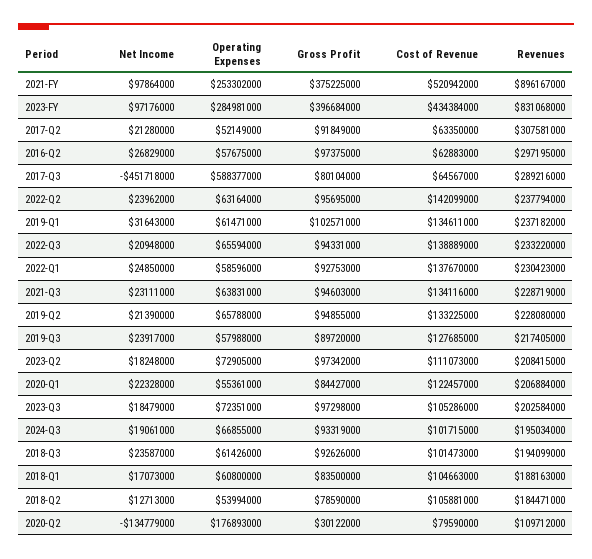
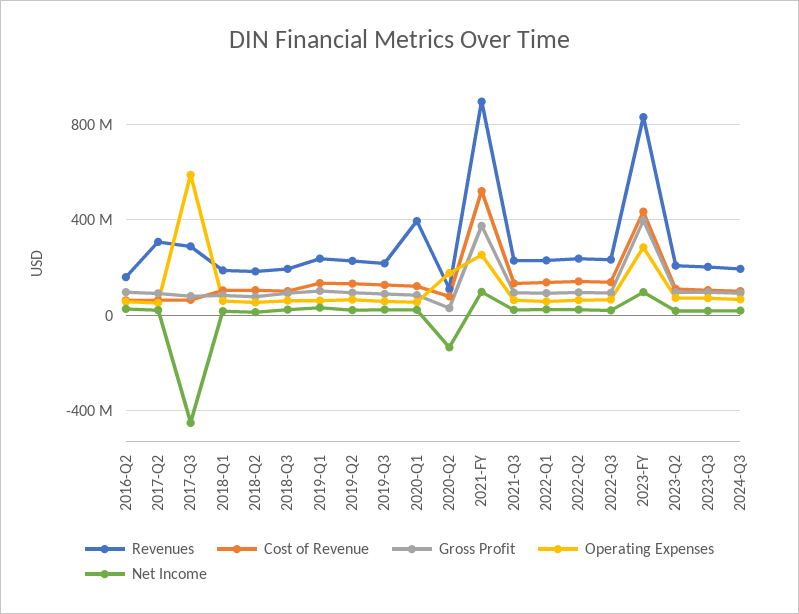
Revenues, 2016-Q2: 297195000 -> 150000000
Revenues, 2020-Q1: 206884000 -> 400000000

